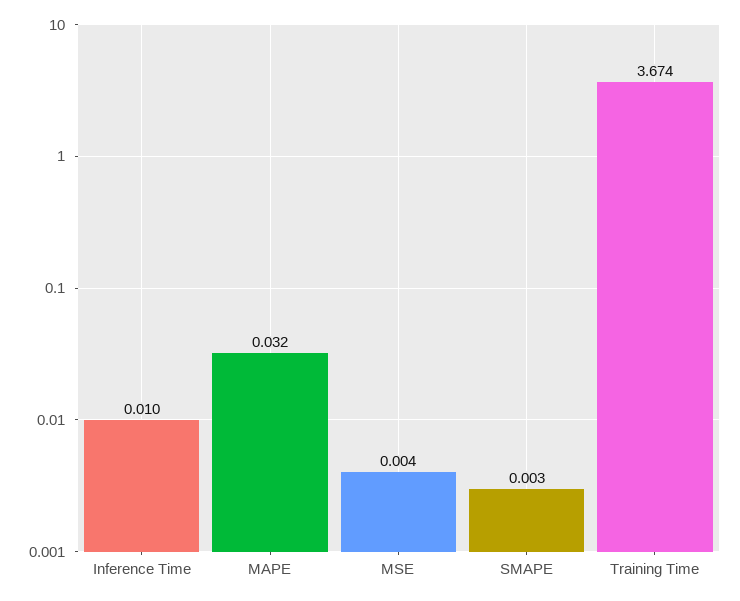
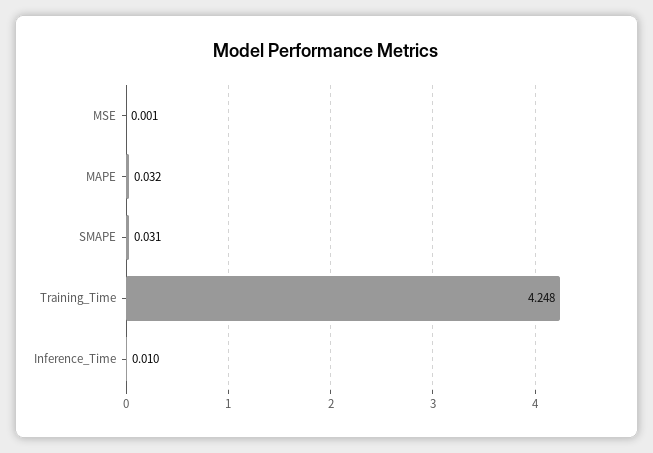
MSE: 0.004 -> 0.001
SMAPE: 0.003 -> 0.031
Training Time: 3.674 -> 4.248

